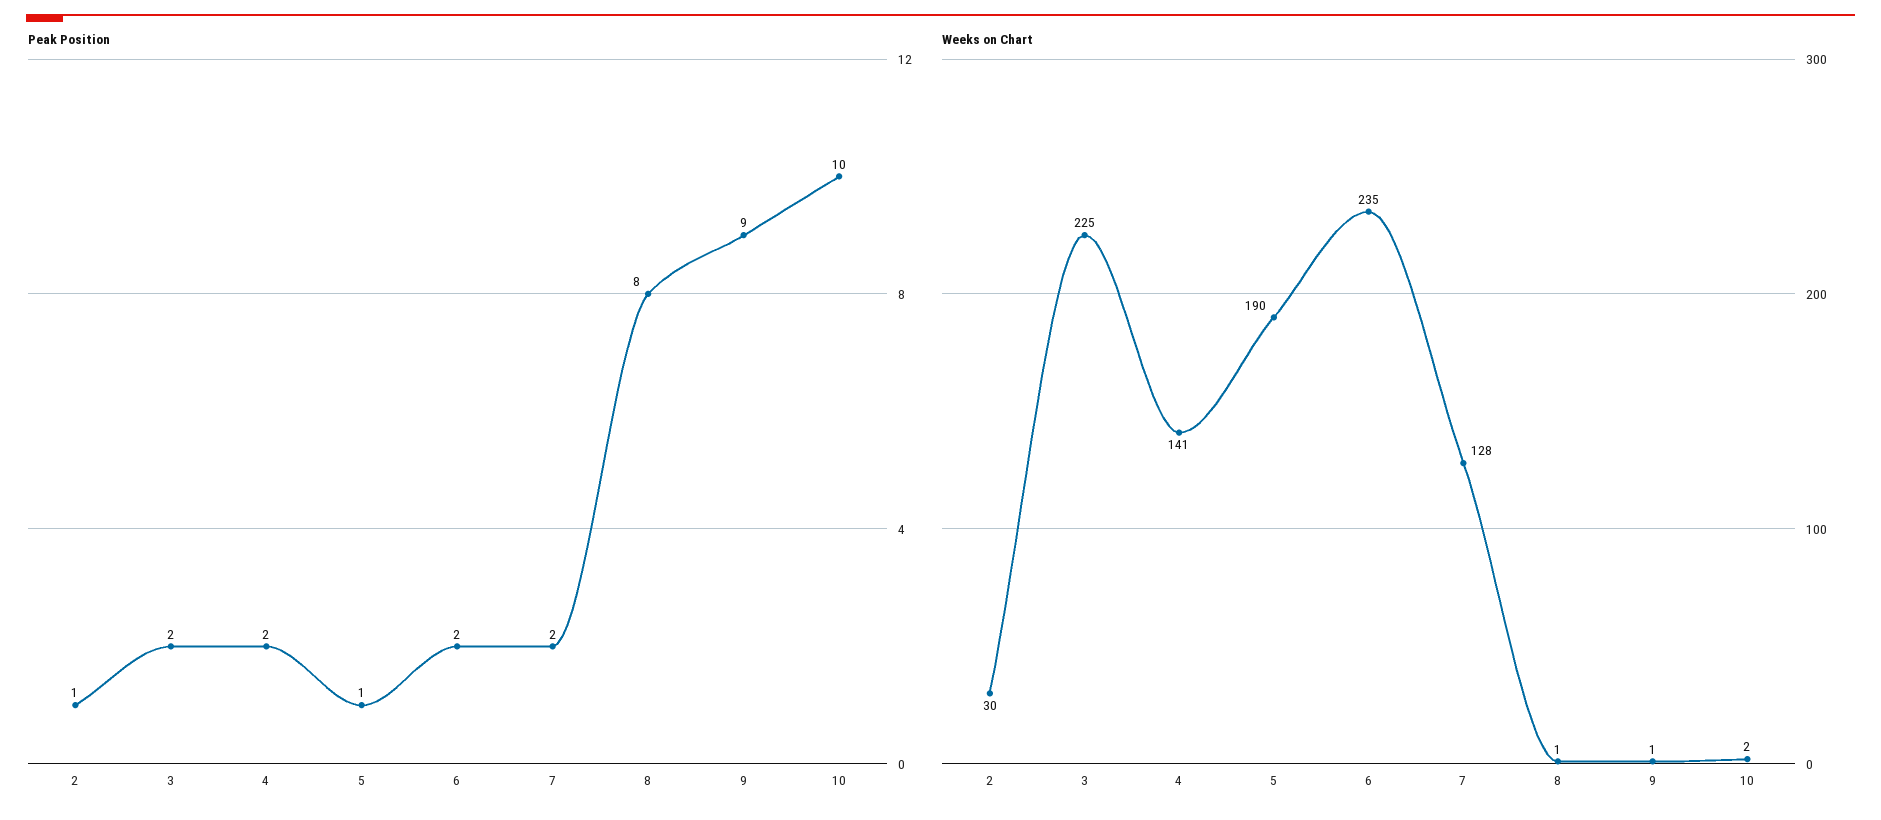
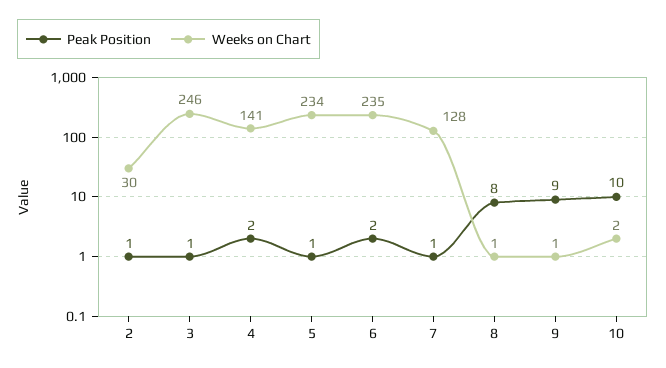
Peak Position, 3: 2 -> 1
Peak Position, 7: 2 -> 1
Weeks on Chart, 3: 225 -> 246
Weeks on Chart, 5: 190 -> 234

